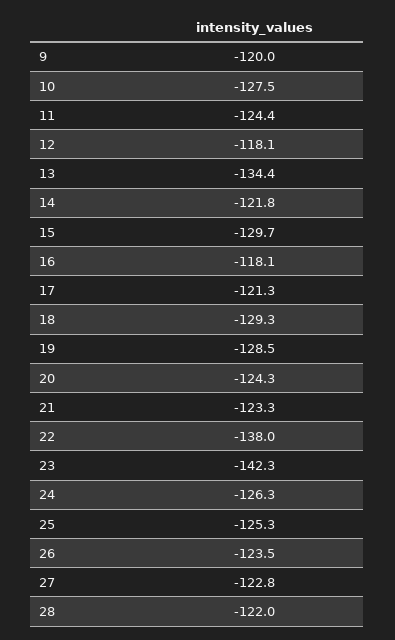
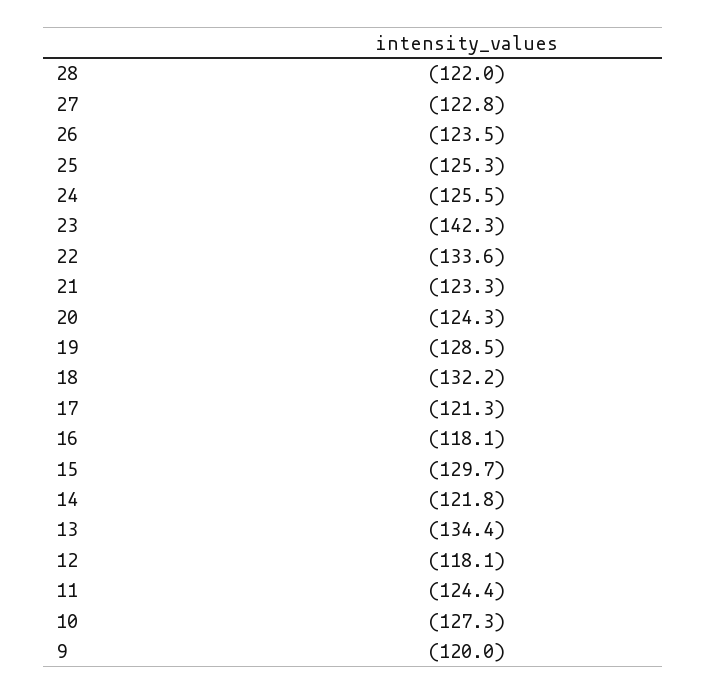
10: -127.5 -> -127.3
18: -129.3 -> -132.2
22: -138 -> -133.6
24: -126.3 -> -125.5

